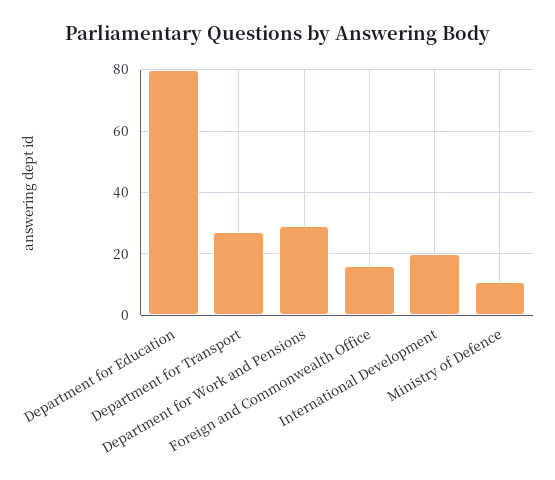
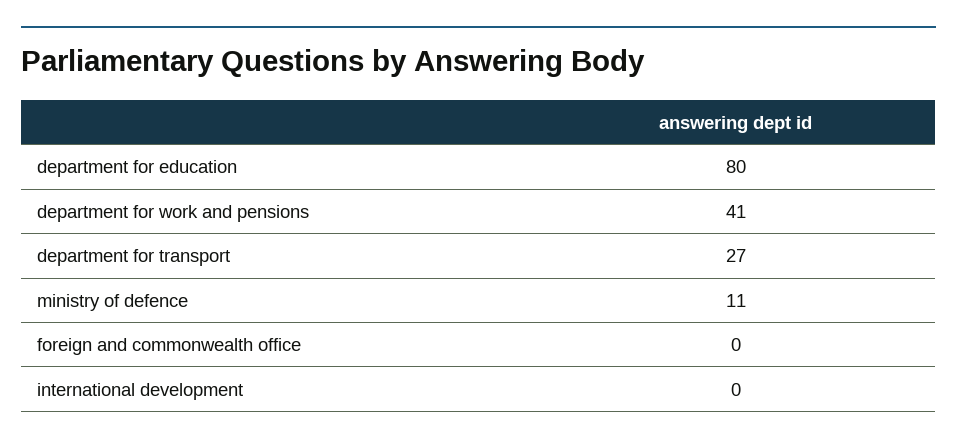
Department for Work and Pensions: 30 -> 41
Foreign and Commonwealth Office: 15 -> 0
International Development: 20 -> 0

